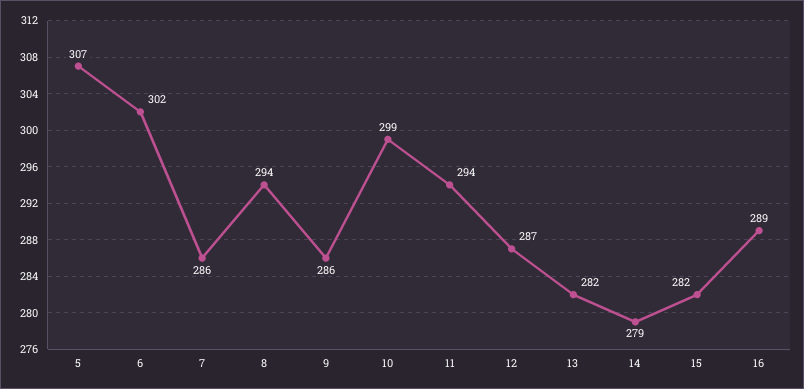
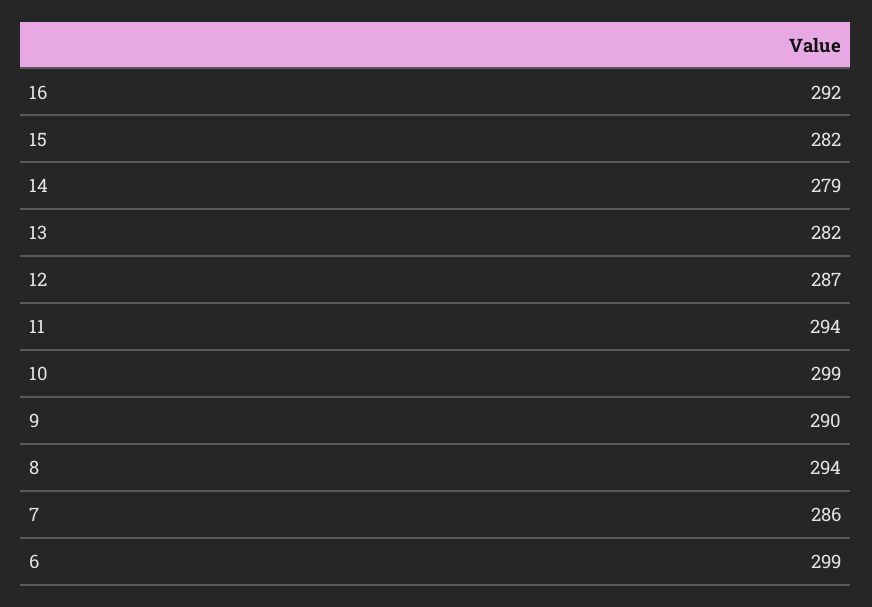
5: 307 -> none
6: 302 -> 299
9: 286 -> 290
16: 289 -> 292

